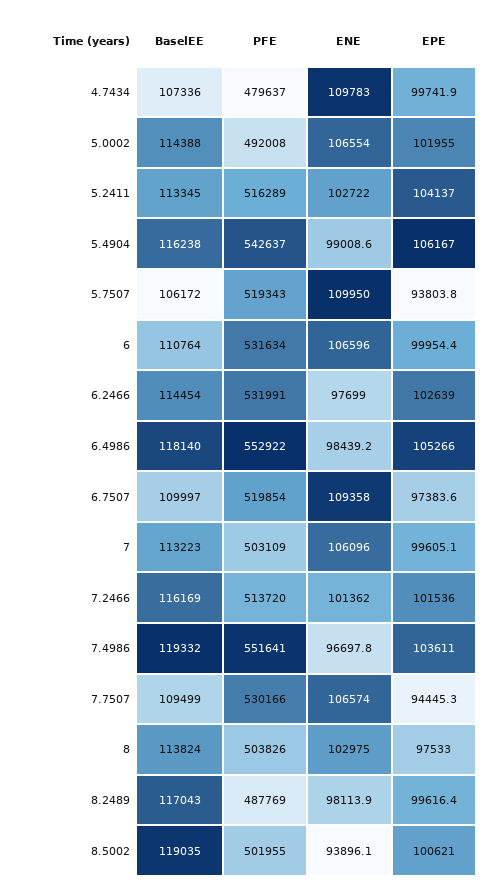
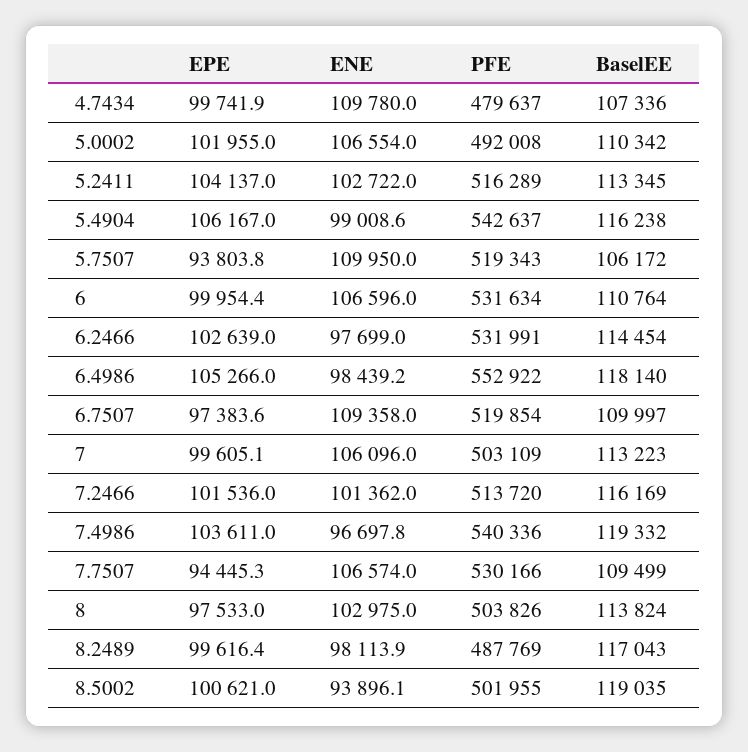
ENE, 4.7434: 109783 -> 109780
BaselEE, 5.0002: 114388 -> 110342
PFE, 7.4986: 551641 -> 540336

